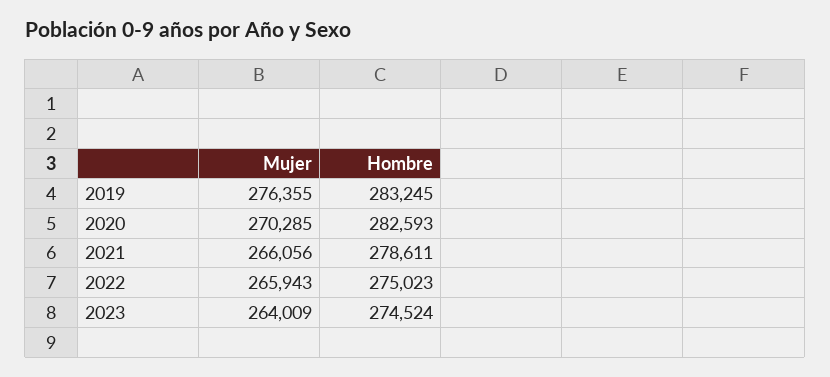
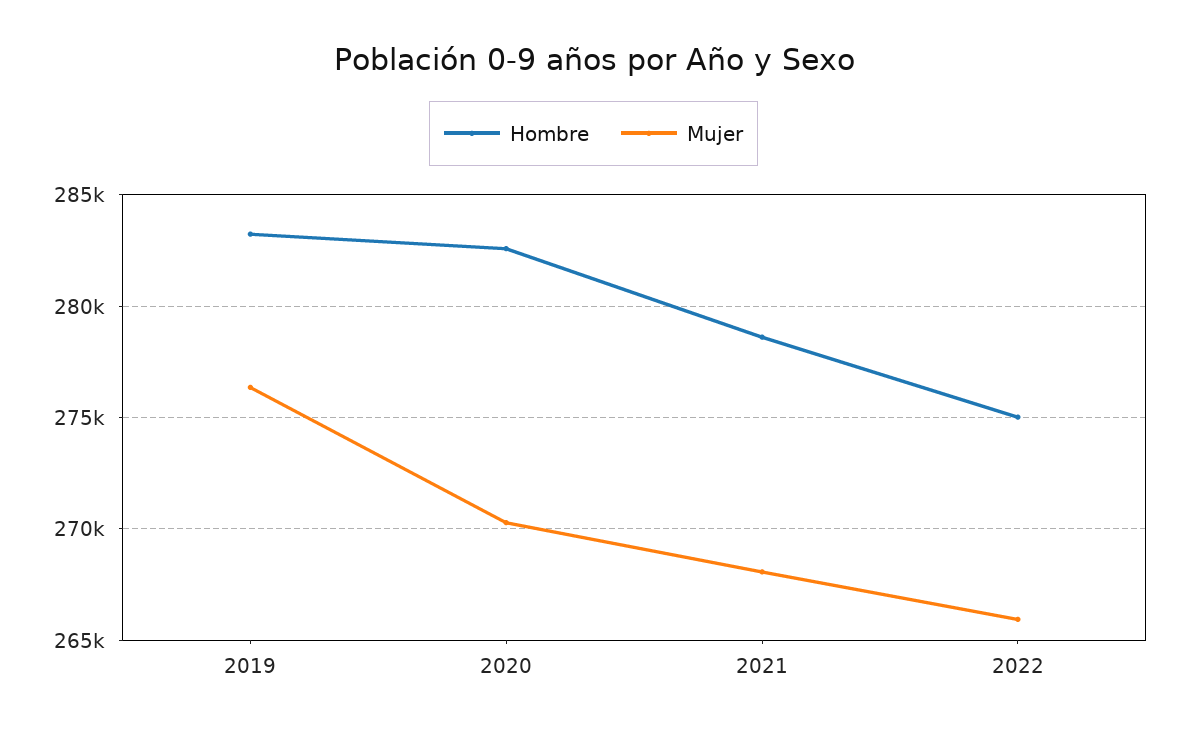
Mujer, 2021: 266056 -> 268000
Mujer, 2023: 264009 -> none
Hombre, 2023: 274524 -> none

